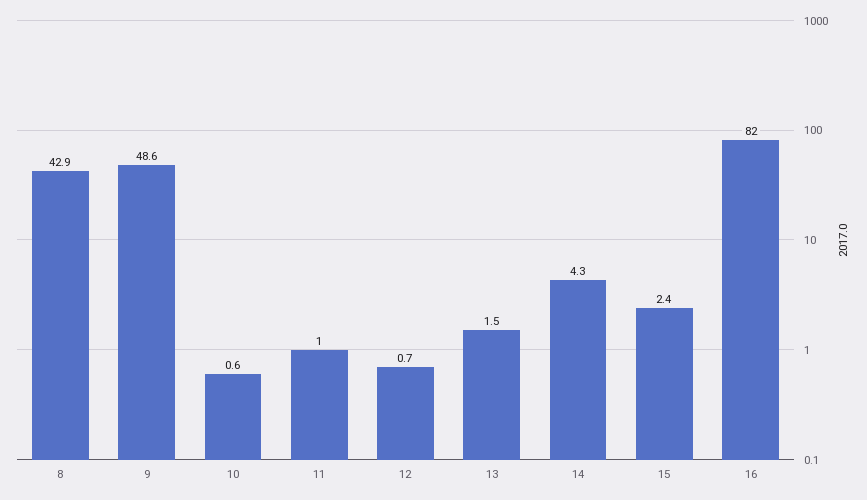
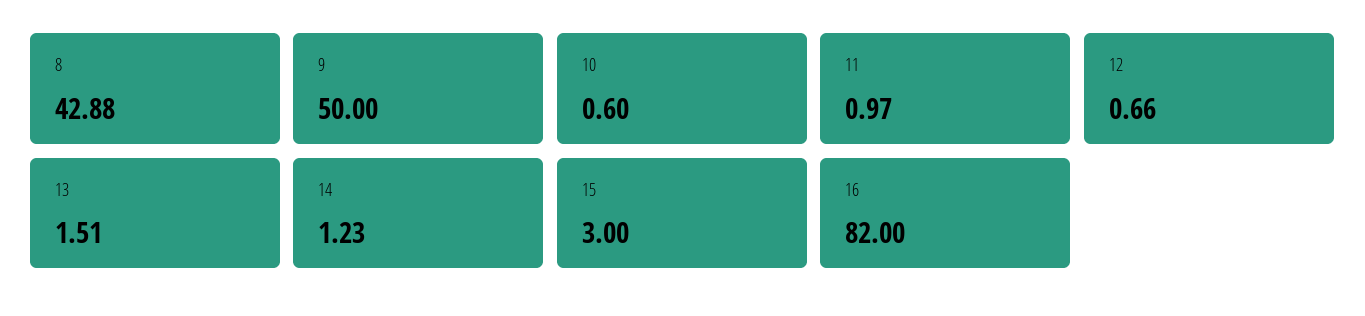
9: 48.6 -> 50
14: 4.3 -> 1.23
15: 2.4 -> 3

